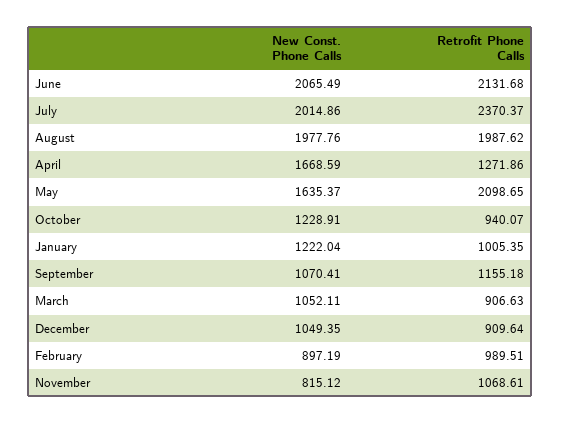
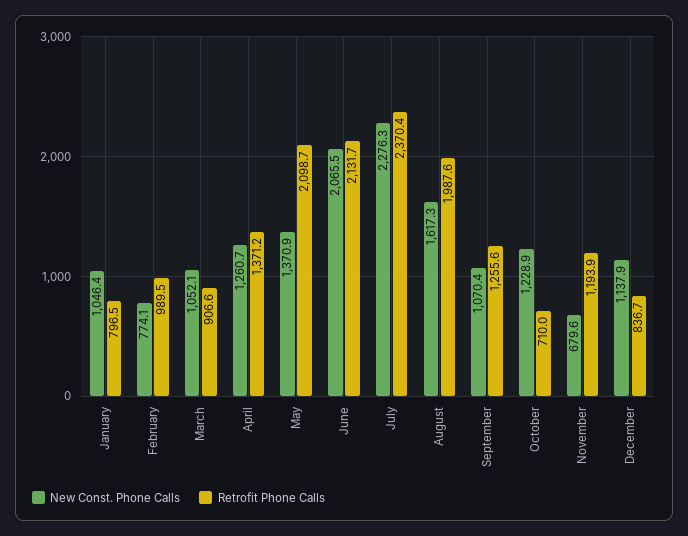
New Const. Phone Calls, July: 2014.86 -> 2276.3
New Const. Phone Calls, August: 1977.76 -> 1617.3
New Const. Phone Calls, April: 1668.59 -> 1260.7
Retrofit Phone Calls, April: 1271.86 -> 1371.2
New Const. Phone Calls, May: 1635.37 -> 1370.9
Retrofit Phone Calls, October: 940.07 -> 710
New Const. Phone Calls, January: 1222.04 -> 1046.4
Retrofit Phone Calls, January: 1005.35 -> 796.5
Retrofit Phone Calls, September: 1155.18 -> 1255.6
New Const. Phone Calls, December: 1049.35 -> 1137.9
Retrofit Phone Calls, December: 909.64 -> 836.7
New Const. Phone Calls, February: 897.19 -> 774.1
New Const. Phone Calls, November: 815.12 -> 679.6
Retrofit Phone Calls, November: 1068.61 -> 1193.9

